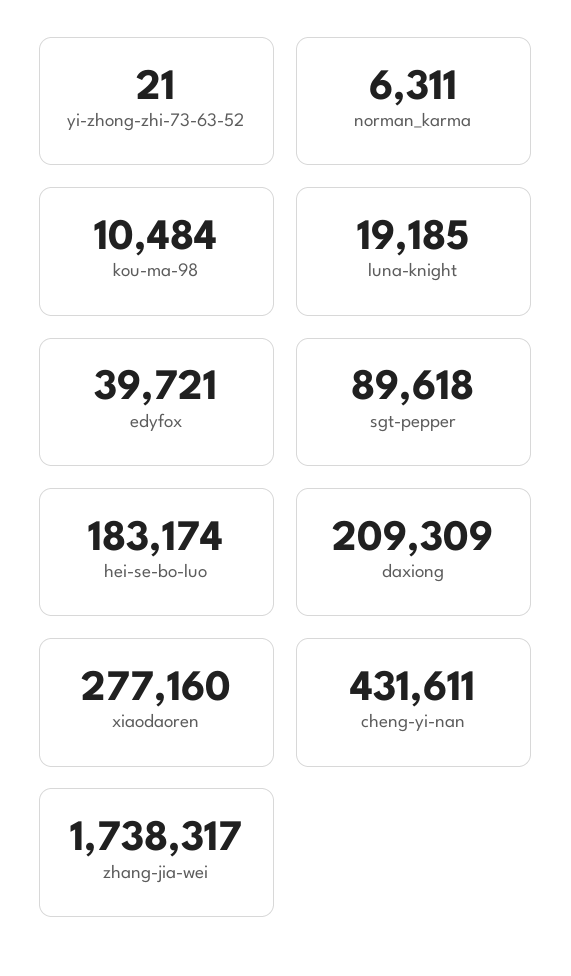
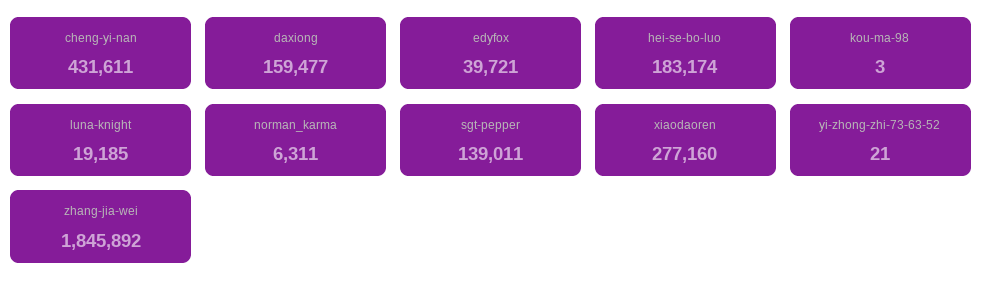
kou-ma-98: 10484 -> 3
sgt-pepper: 89618 -> 139011
daxiong: 209309 -> 159477
zhang-jia-wei: 1738317 -> 1845892

